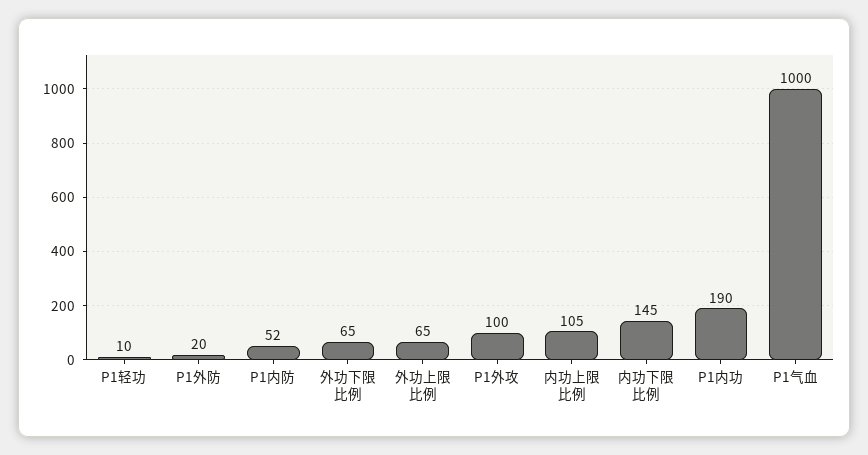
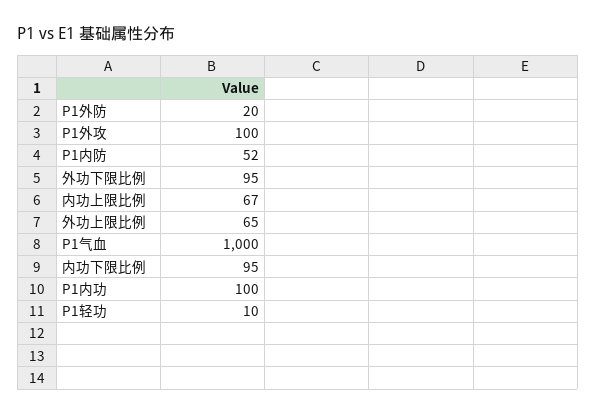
外功下限比例: 65 -> 95
内功上限比例: 105 -> 67
内功下限比例: 145 -> 95
P1内功: 190 -> 100

